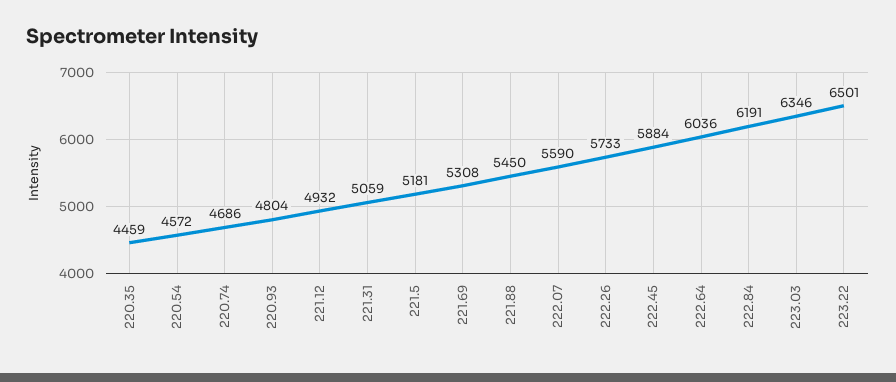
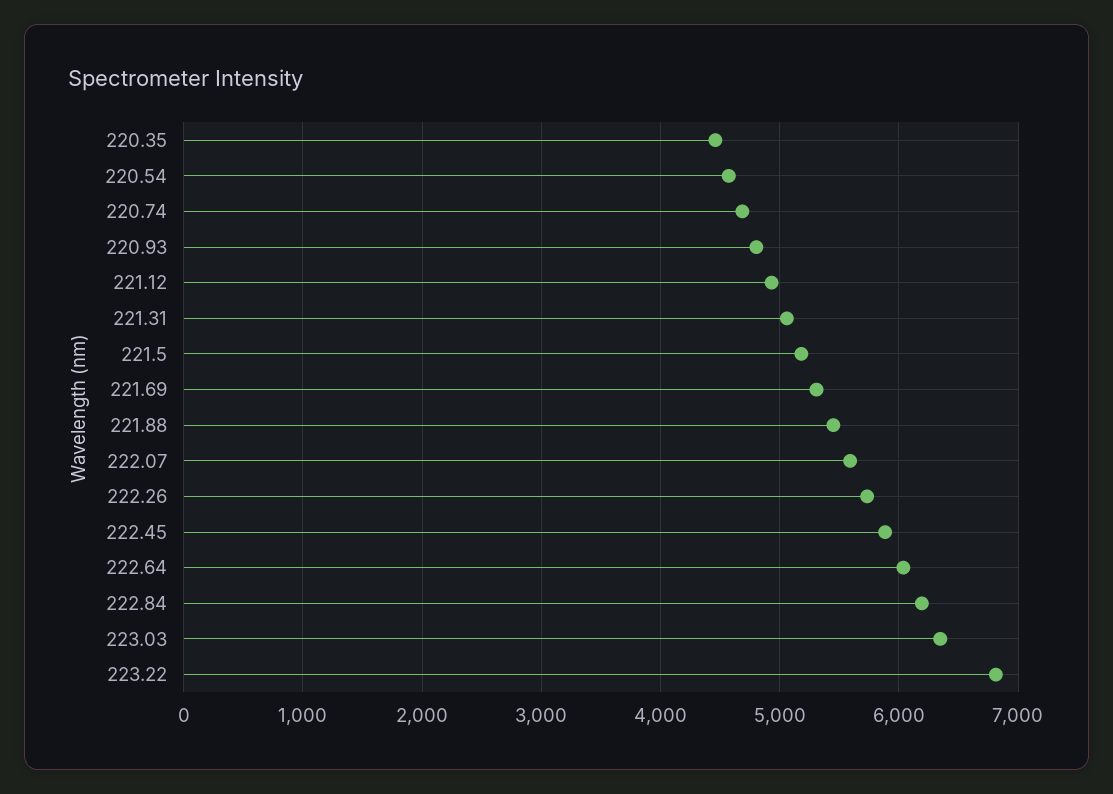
223.22: 6501 -> 6800

